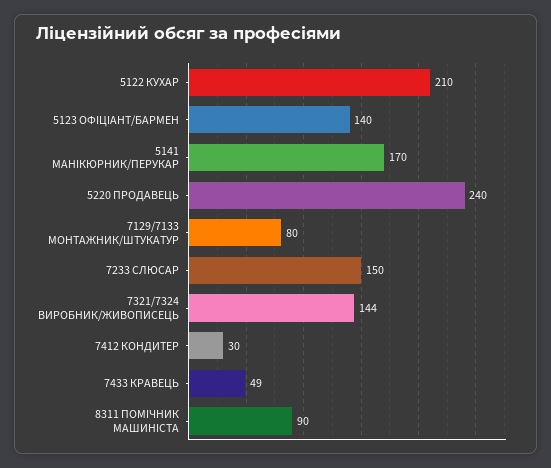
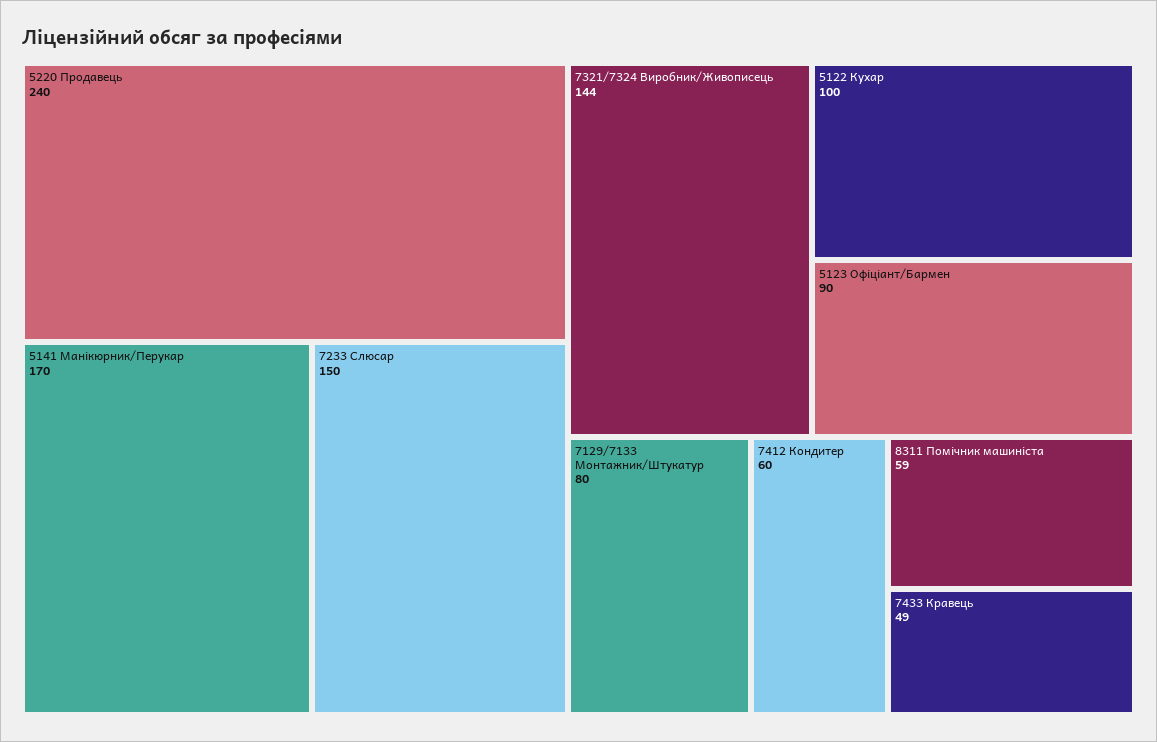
5122 КУХАР: 210 -> 100
5123 ОФІЦІАНТ/БАРМЕН: 140 -> 90
7412 КОНДИТЕР: 30 -> 60
8311 ПОМІЧНИК МАШИНІСТА: 90 -> 59

